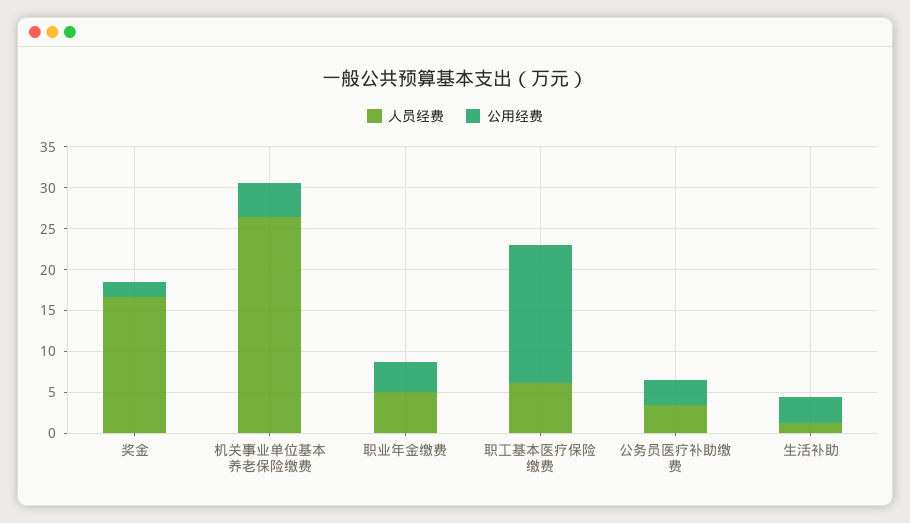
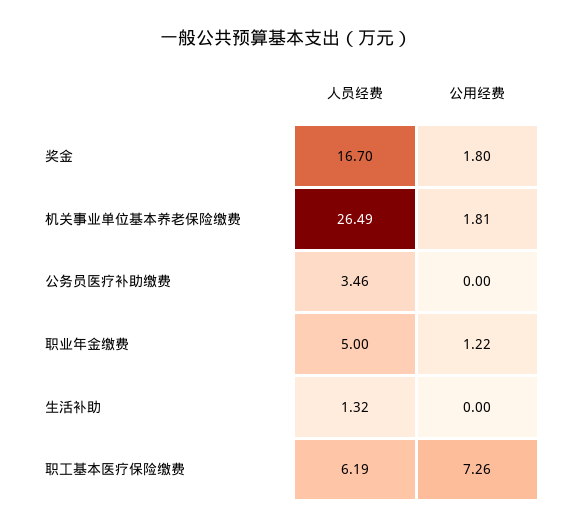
公用经费, 机关事业单位基本养老保险缴费: 4 -> 1.81
公用经费, 职业年金缴费: 4 -> 1.22
公用经费, 职工基本医疗保险缴费: 17 -> 7.26
公用经费, 公务员医疗补助缴费: 3 -> 0
公用经费, 生活补助: 3 -> 0

